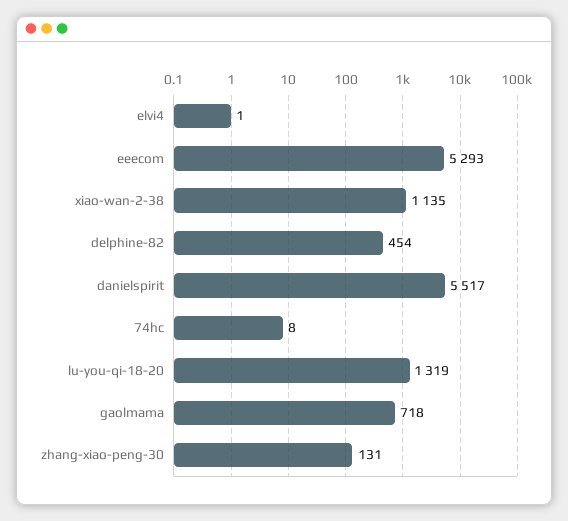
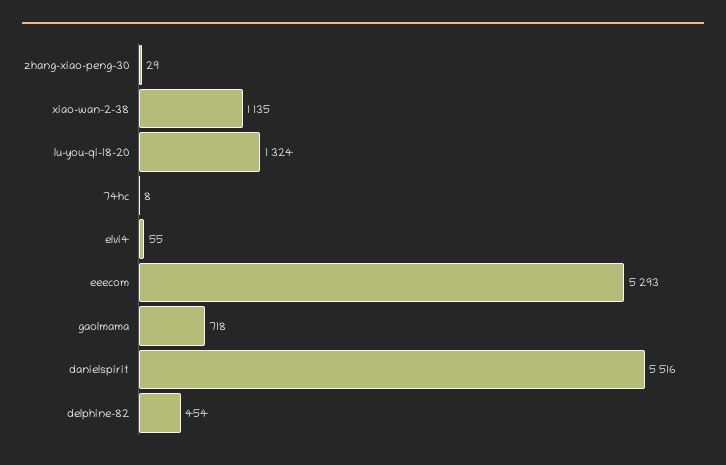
elvi4: 1 -> 55
danielspirit: 5517 -> 5516
lu-you-qi-18-20: 1319 -> 1324
zhang-xiao-peng-30: 131 -> 29

